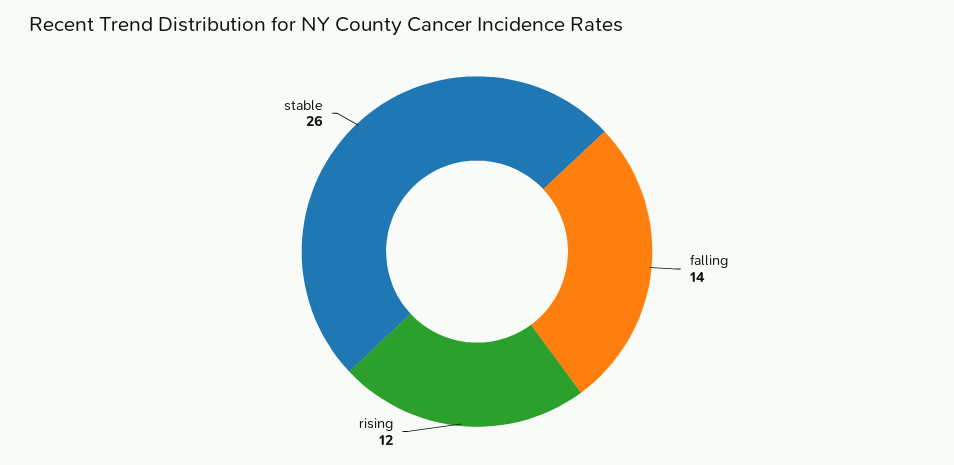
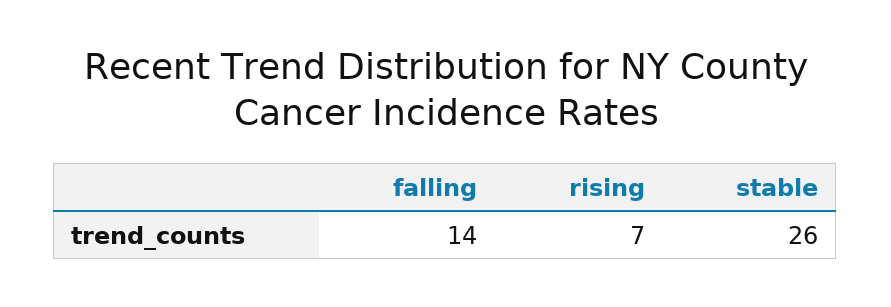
rising: 12 -> 7

